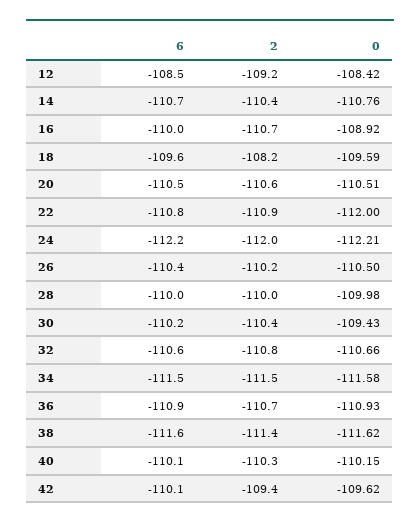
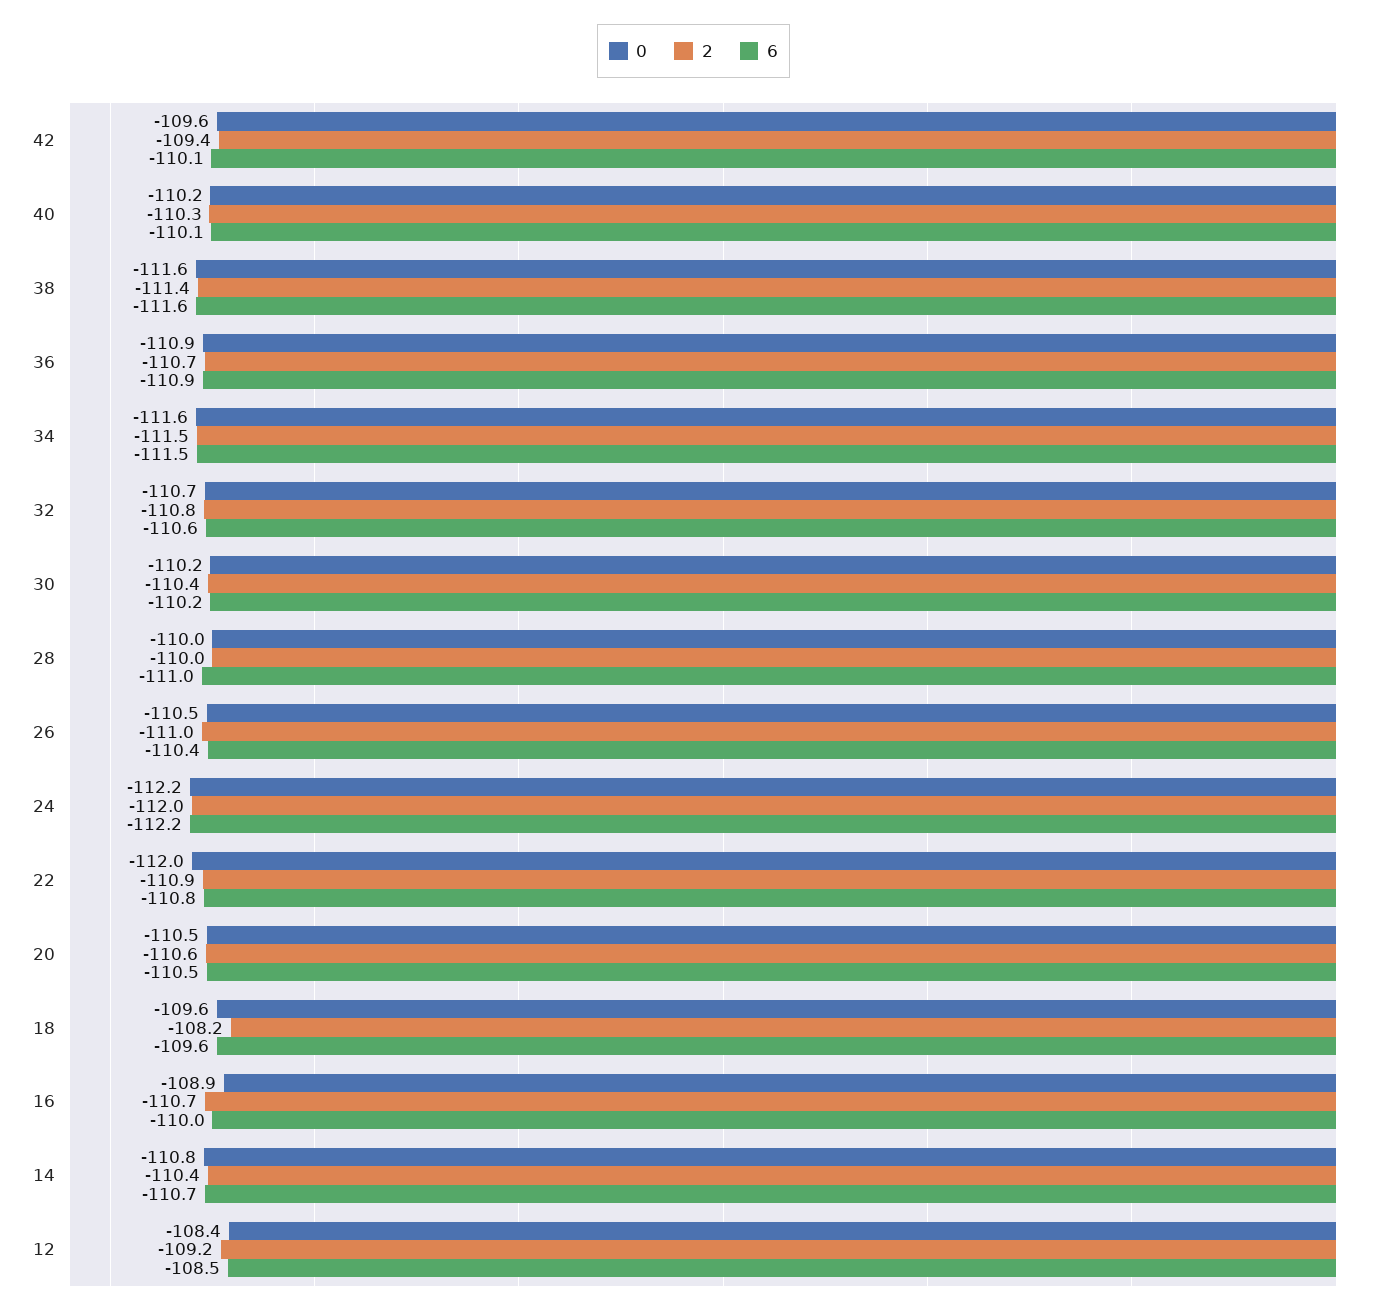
2, 26: -110.2 -> -111
6, 28: -110 -> -111
0, 30: -109.43 -> -110.2

